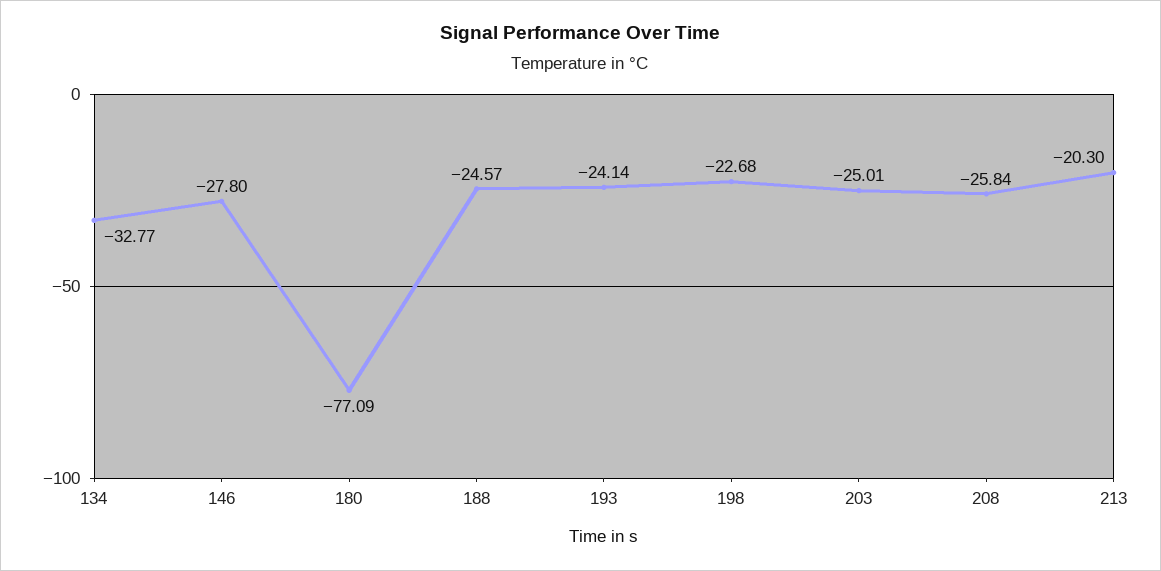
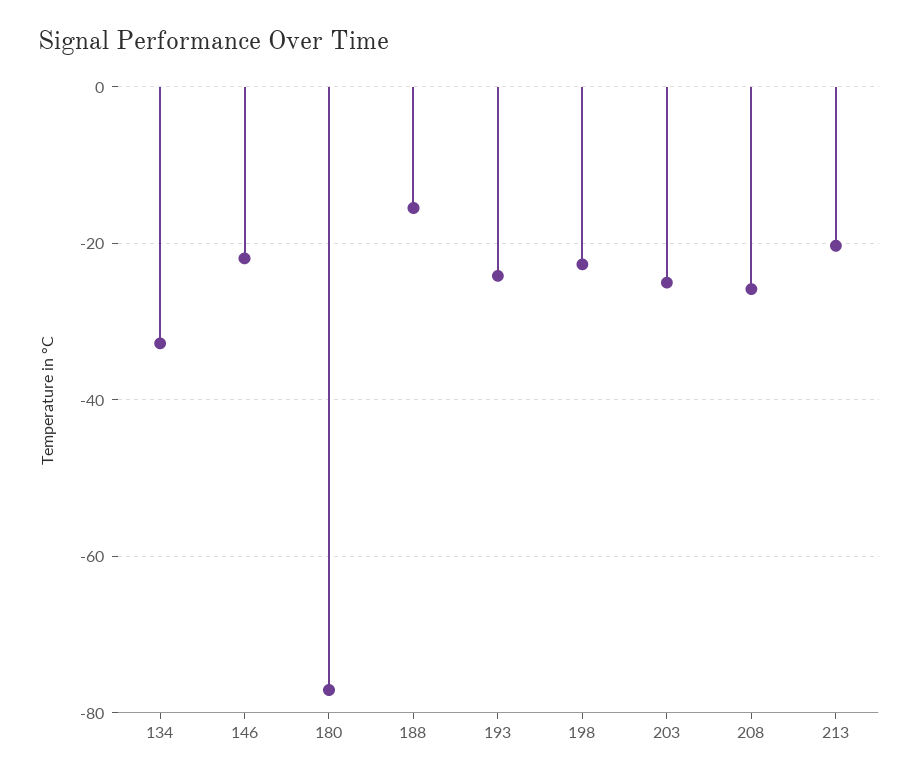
146: -27.8 -> -22
188: -24.57 -> -16

